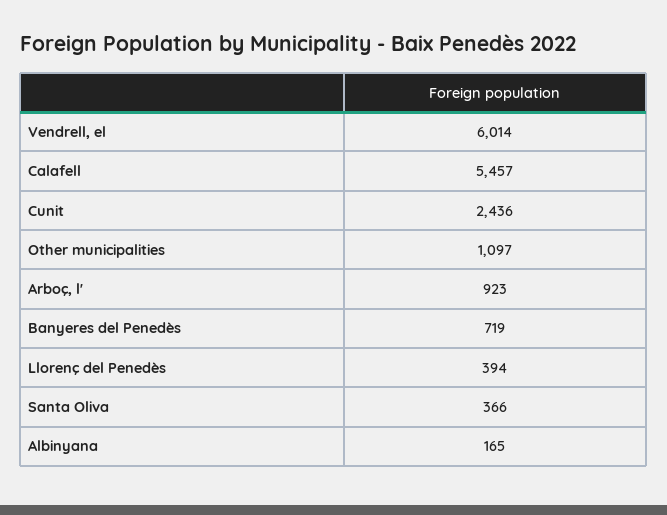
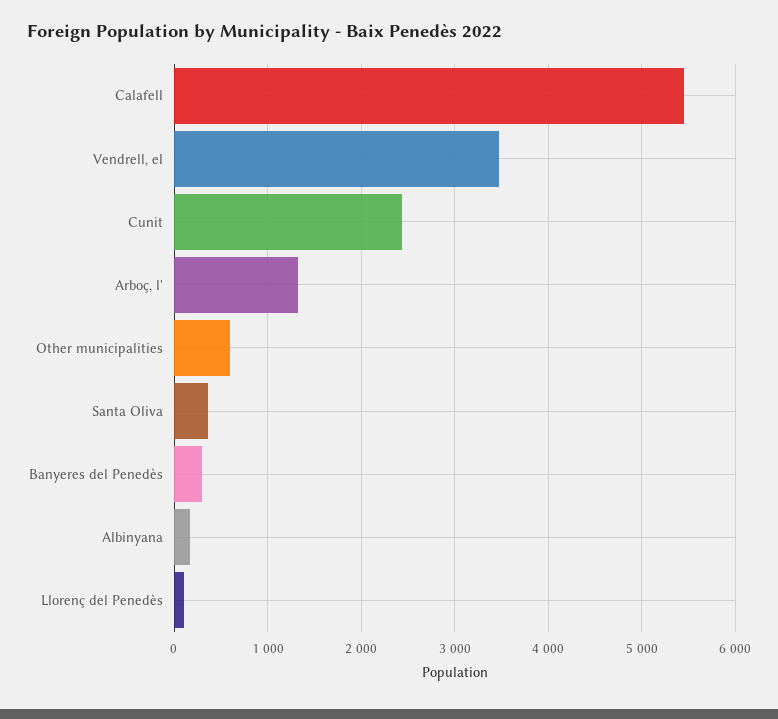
Vendrell, el: 6014 -> 3500
Other municipalities: 1097 -> 600
Arboç, l': 923 -> 1300
Banyeres del Penedès: 719 -> 300
Llorenç del Penedès: 394 -> 100

